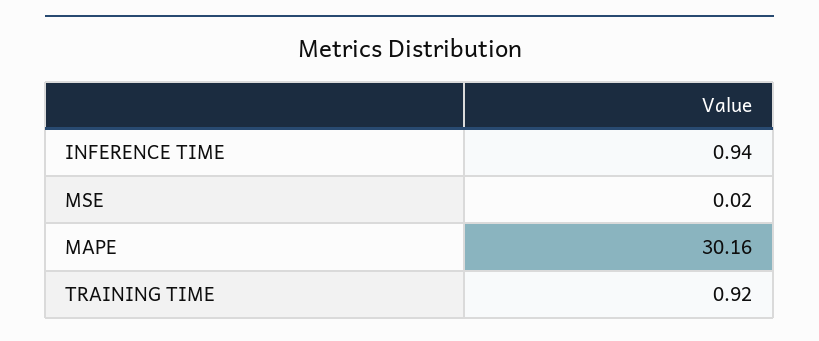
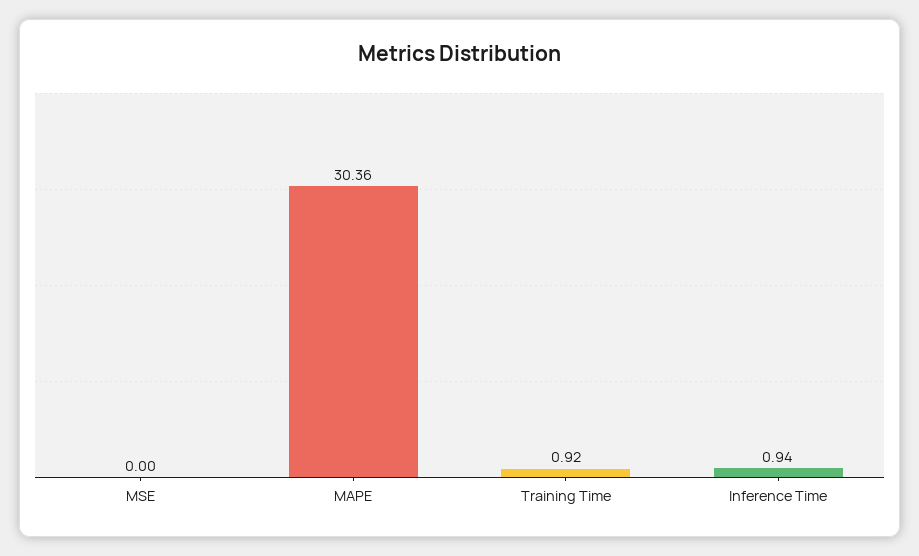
MSE: 0.02 -> 0
MAPE: 30.16 -> 30.36

